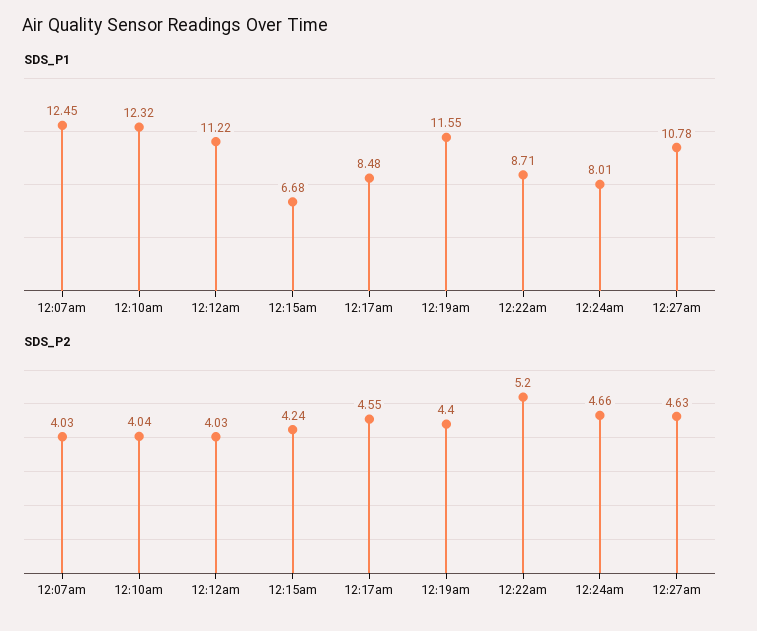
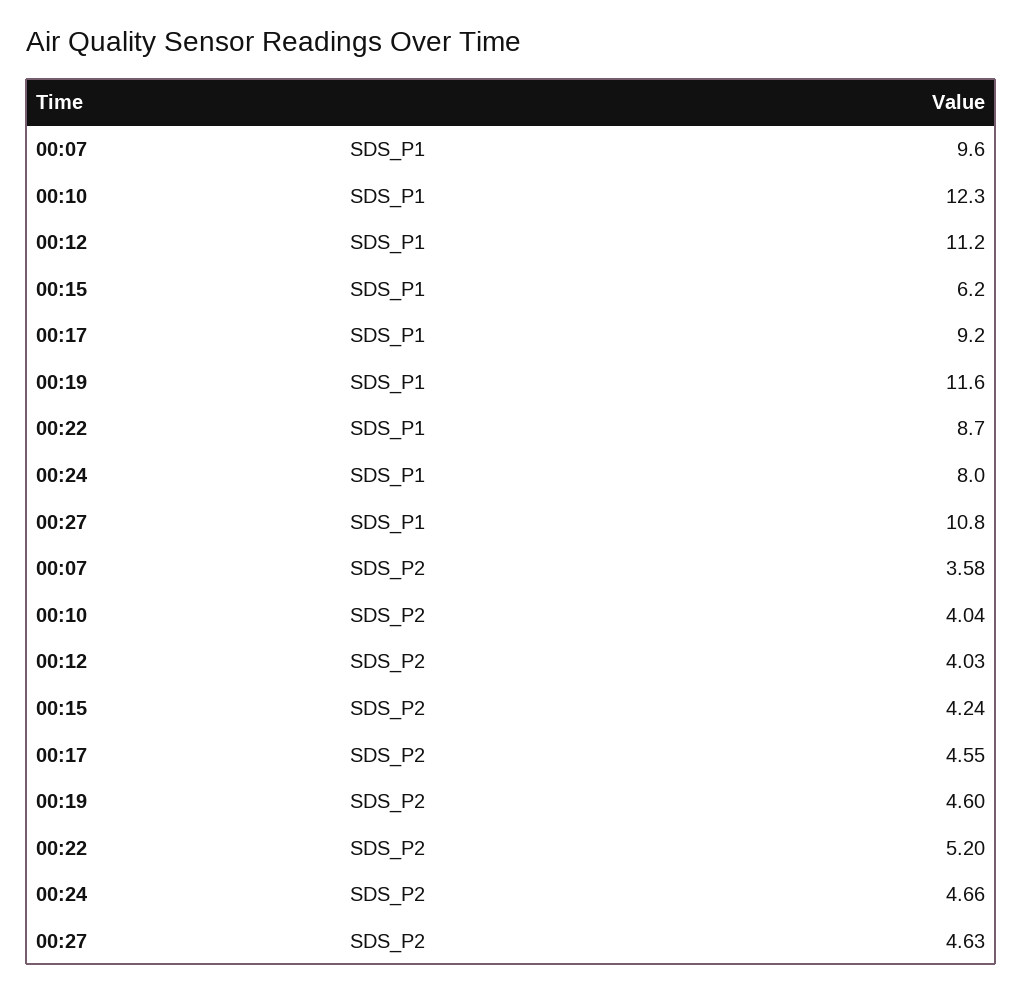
SDS_P1, 12:07am: 12.45 -> 9.6
SDS_P1, 12:15am: 6.68 -> 6.2
SDS_P1, 12:17am: 8.48 -> 9.2
SDS_P2, 12:07am: 4.03 -> 3.58
SDS_P2, 12:19am: 4.4 -> 4.6

